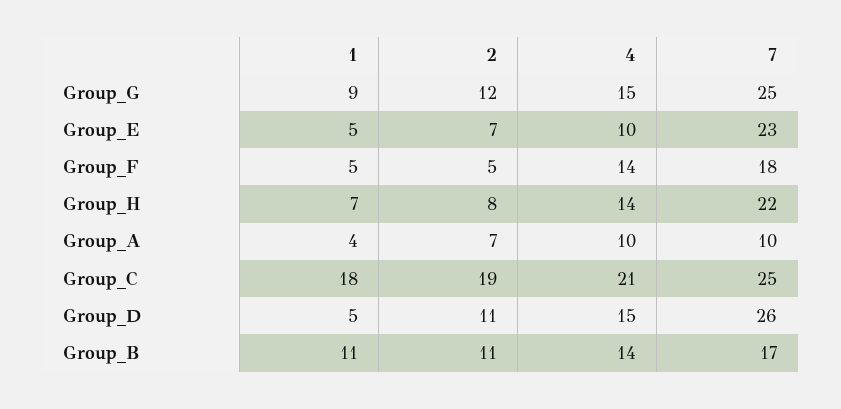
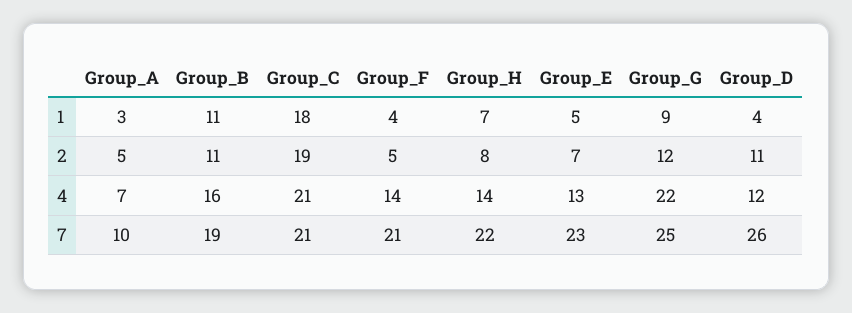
4, Group_G: 15 -> 22
4, Group_E: 10 -> 13
1, Group_F: 5 -> 4
7, Group_F: 18 -> 21
1, Group_A: 4 -> 3
2, Group_A: 7 -> 5
4, Group_A: 10 -> 7
7, Group_C: 25 -> 21
1, Group_D: 5 -> 4
4, Group_D: 15 -> 12
4, Group_B: 14 -> 16
7, Group_B: 17 -> 19

